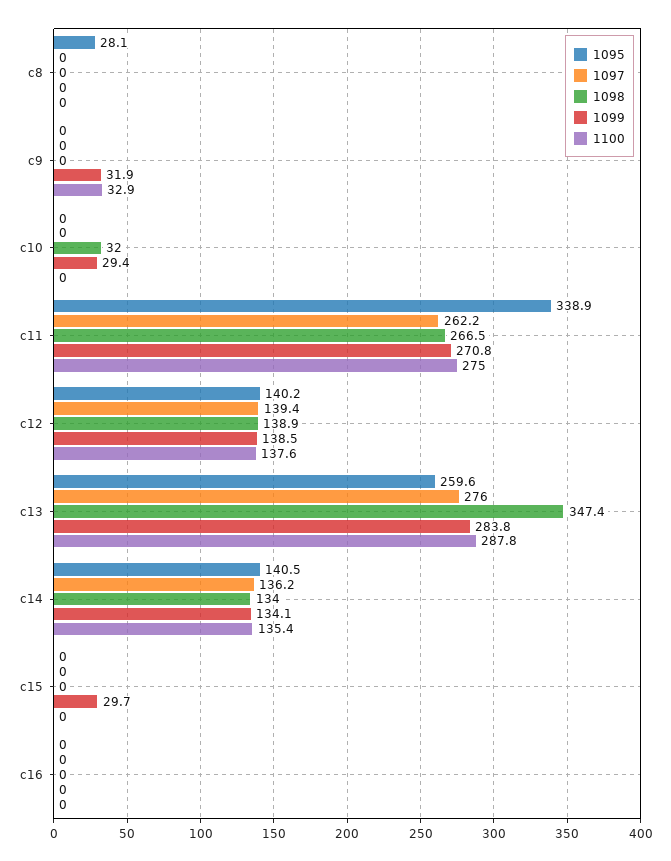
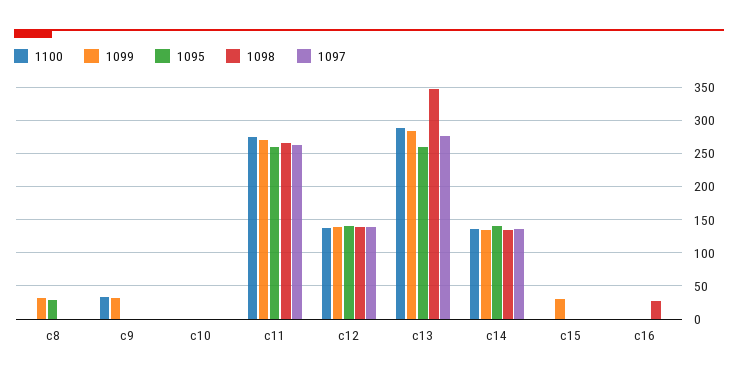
1099, c8: 0 -> 30
1098, c10: 32 -> 0
1099, c10: 29.4 -> 0
1095, c11: 338.9 -> 260
1098, c16: 0 -> 30

